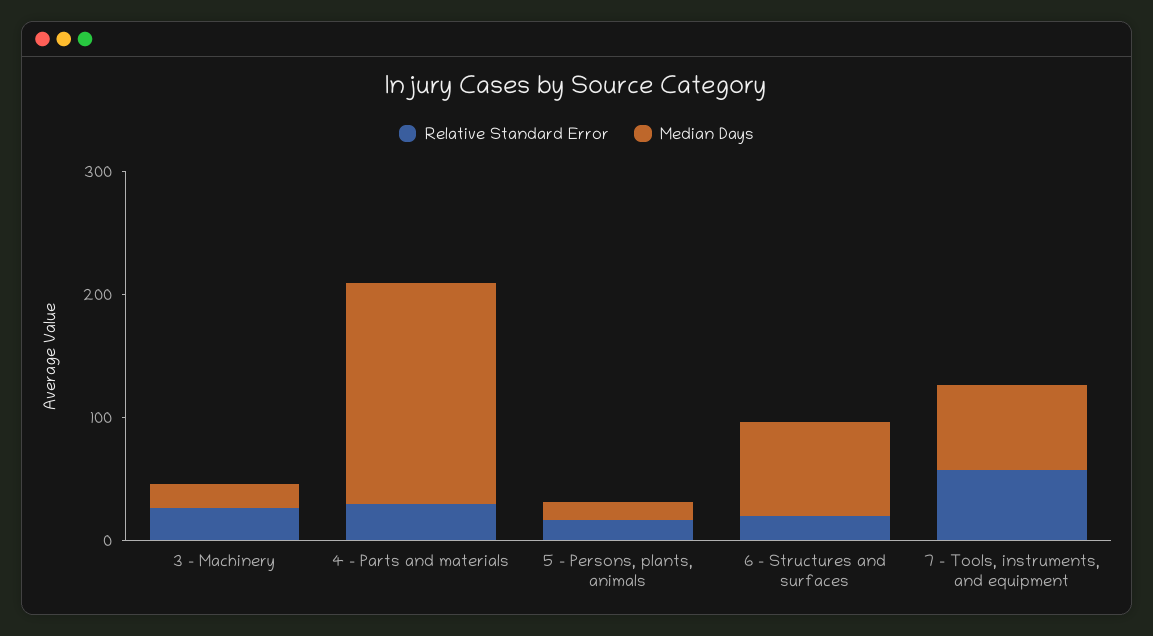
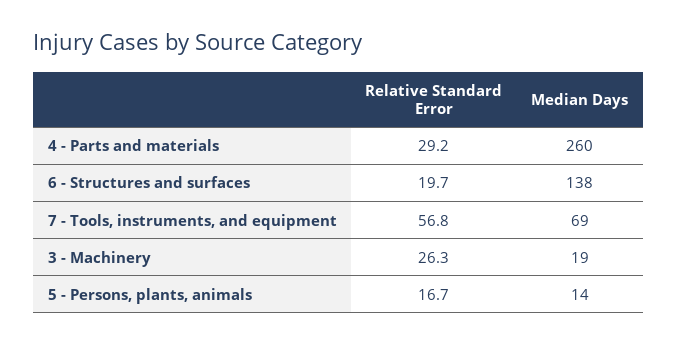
Median Days, 4 - Parts and materials: 180 -> 260
Median Days, 6 - Structures and surfaces: 80 -> 138

